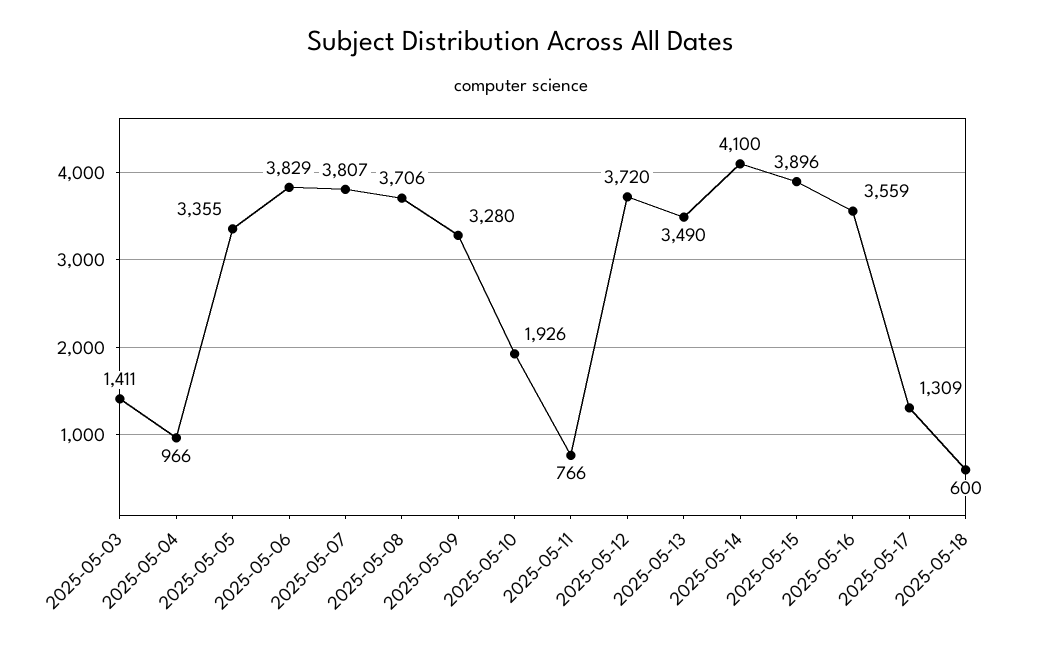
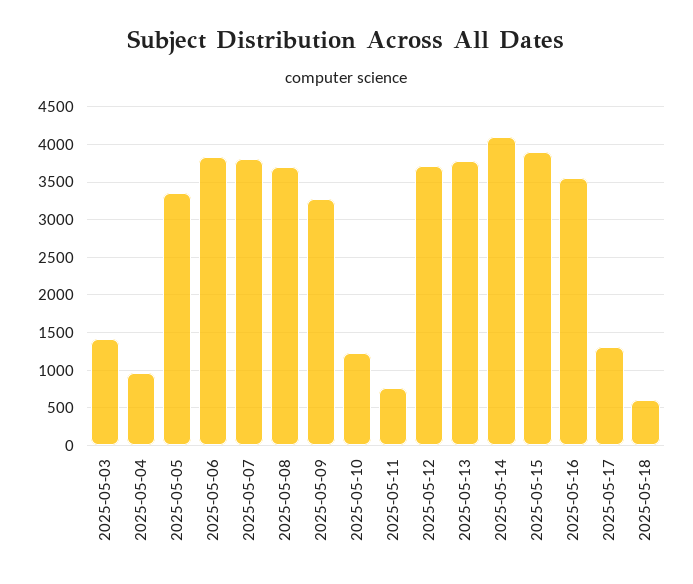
2025-05-10: 1926 -> 1200
2025-05-13: 3490 -> 3800

